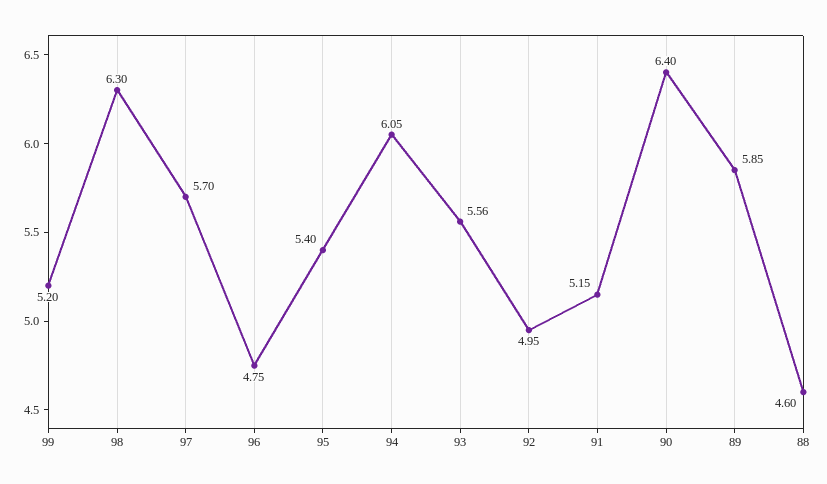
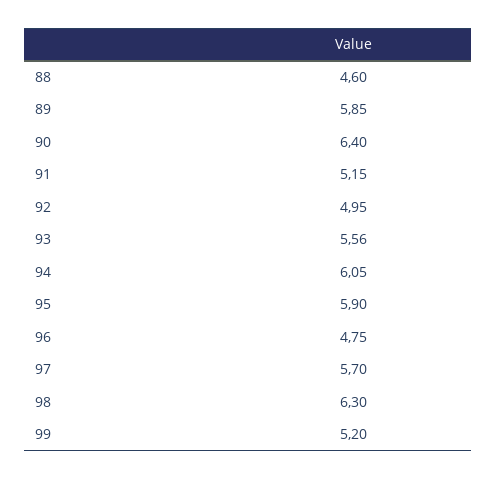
95: 5.4 -> 5.9

